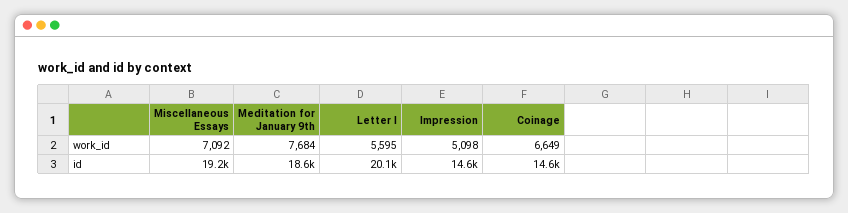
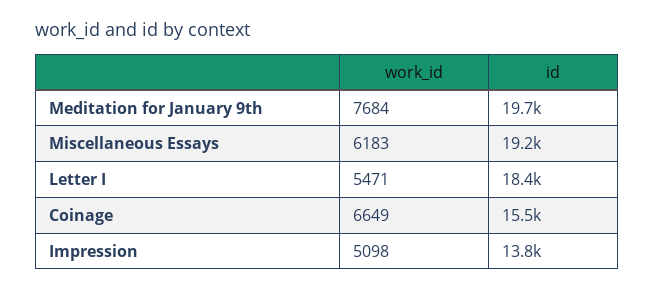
Miscellaneous Essays, work_id: 7092 -> 6183
Letter I, work_id: 5595 -> 5471
Meditation for January 9th, id: 18600 -> 19700
Letter I, id: 20100 -> 18400
Impression, id: 14600 -> 13800
Coinage, id: 14600 -> 15500

